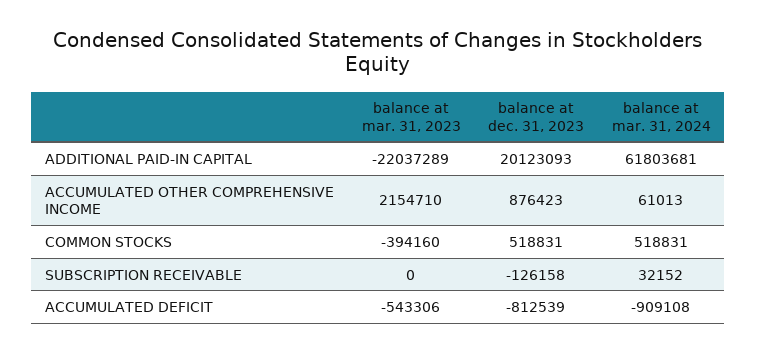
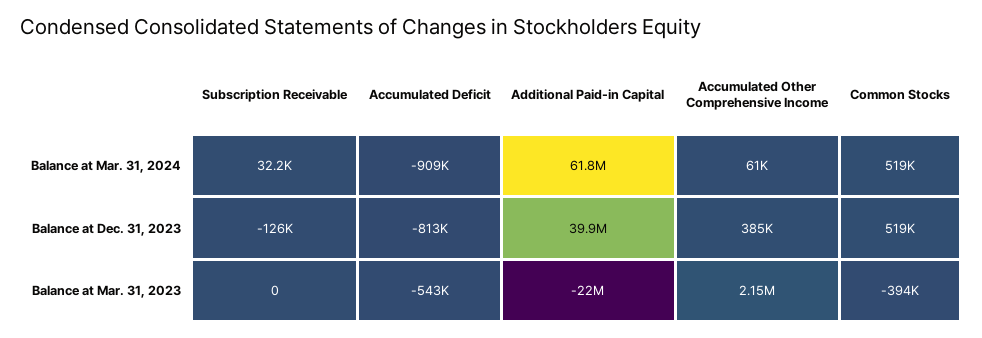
balance at dec. 31, 2023, ADDITIONAL PAID-IN CAPITAL: 20123093 -> 39900000
balance at dec. 31, 2023, ACCUMULATED OTHER COMPREHENSIVE INCOME: 876423 -> 385000

